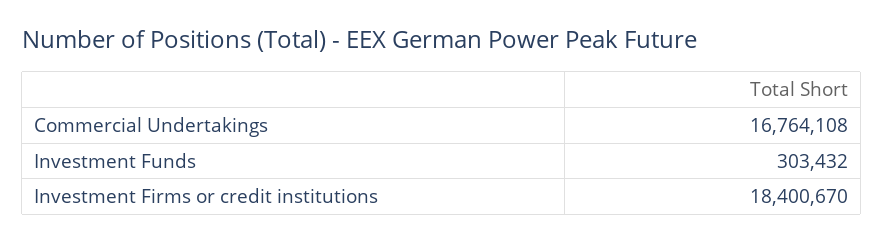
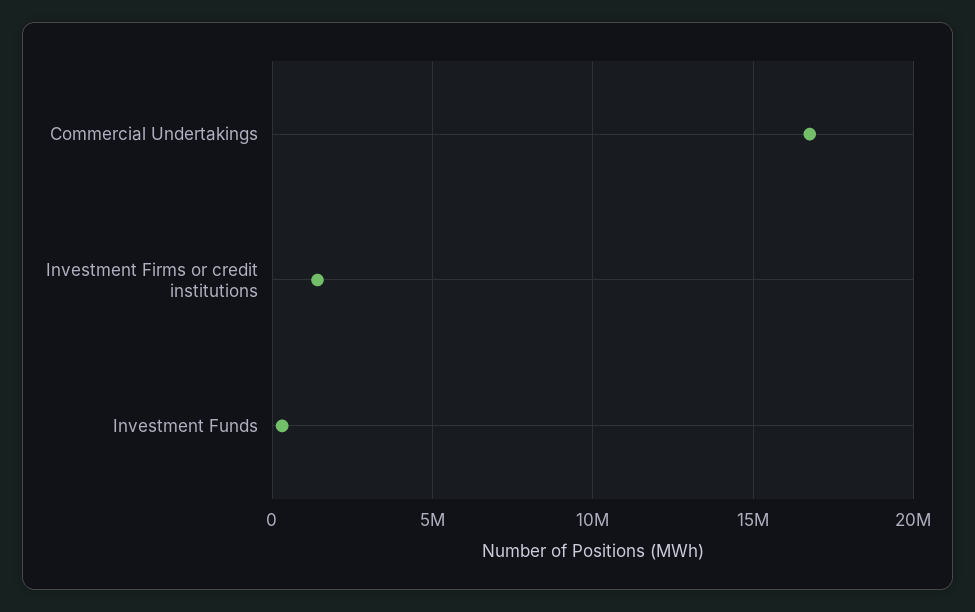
Investment Firms or credit institutions: 18400670 -> 1500000

